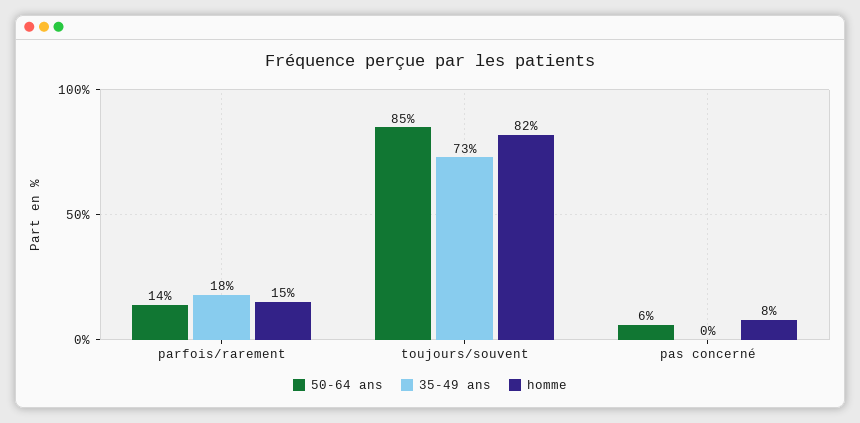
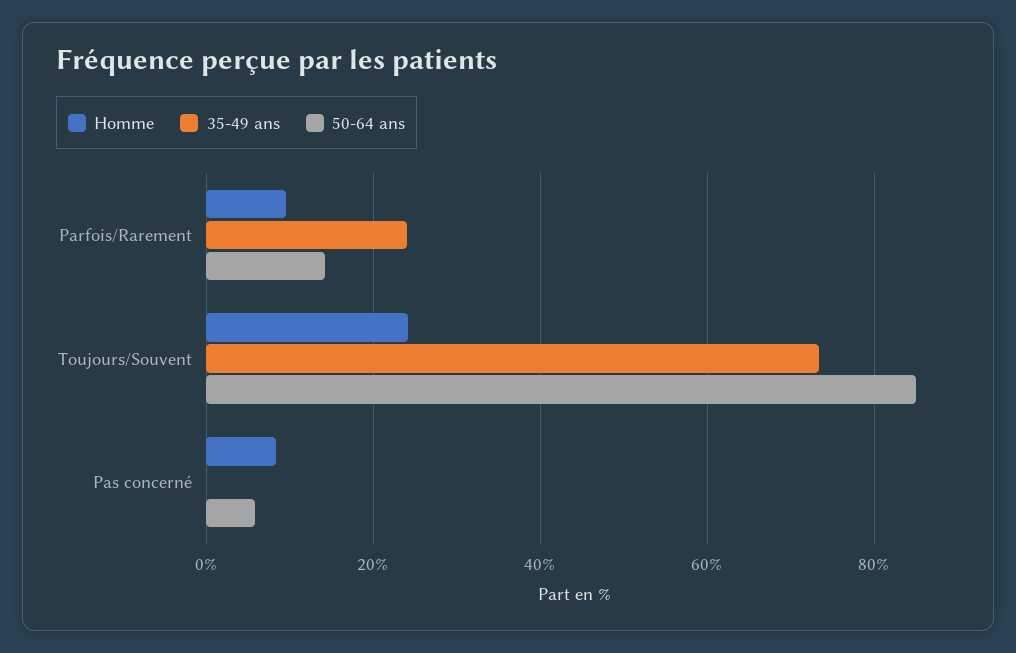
35-49 ans, parfois/rarement: 18 -> 24
homme, parfois/rarement: 15 -> 10
homme, toujours/souvent: 82 -> 24

